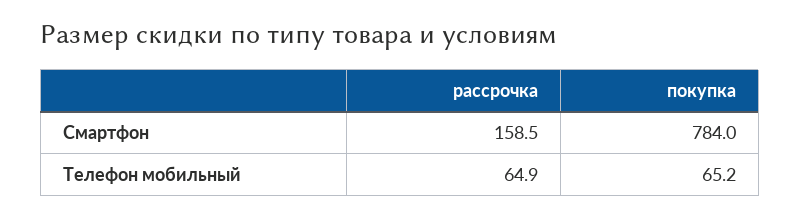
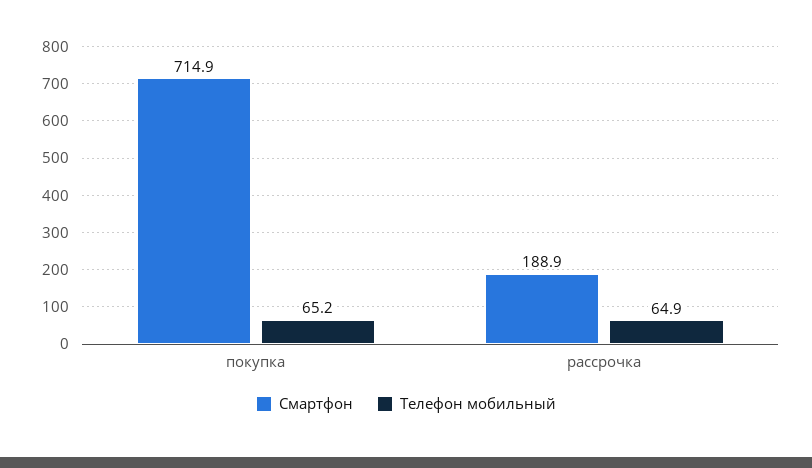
Смартфон, рассрочка: 158.5 -> 188.9
Смартфон, покупка: 784 -> 714.9

